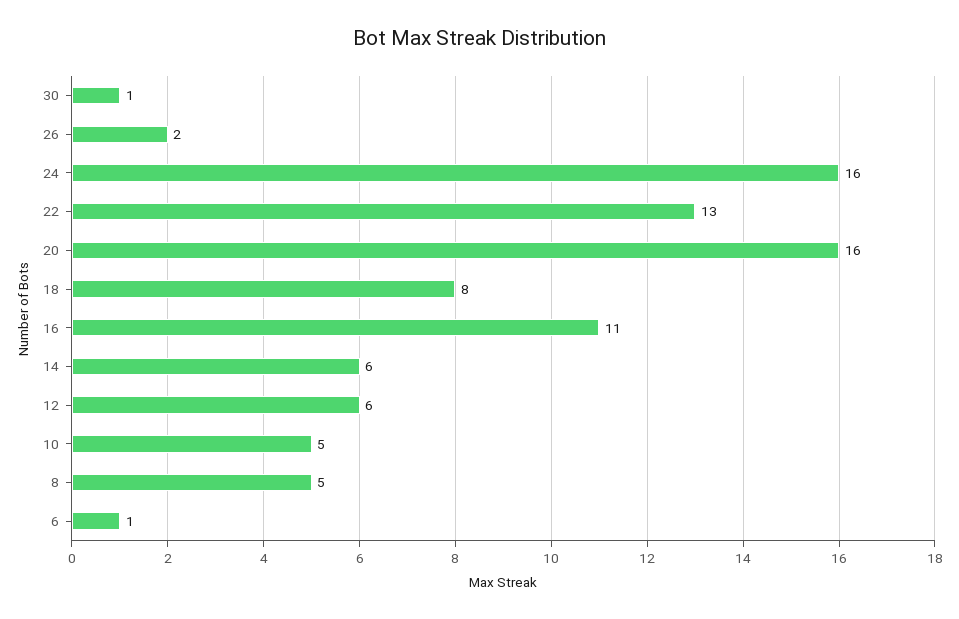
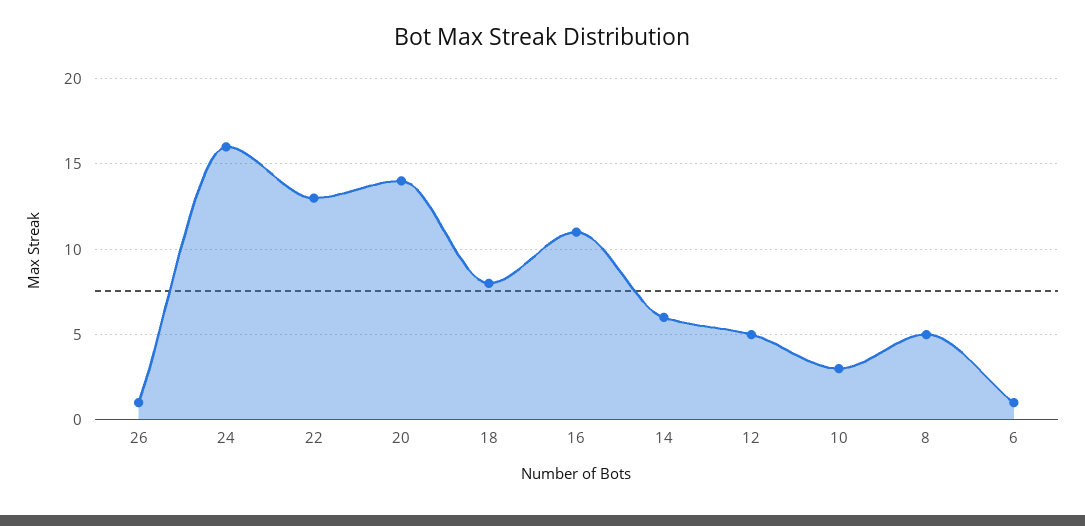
30: 1 -> none
26: 2 -> 1
20: 16 -> 14
12: 6 -> 5
10: 5 -> 3

